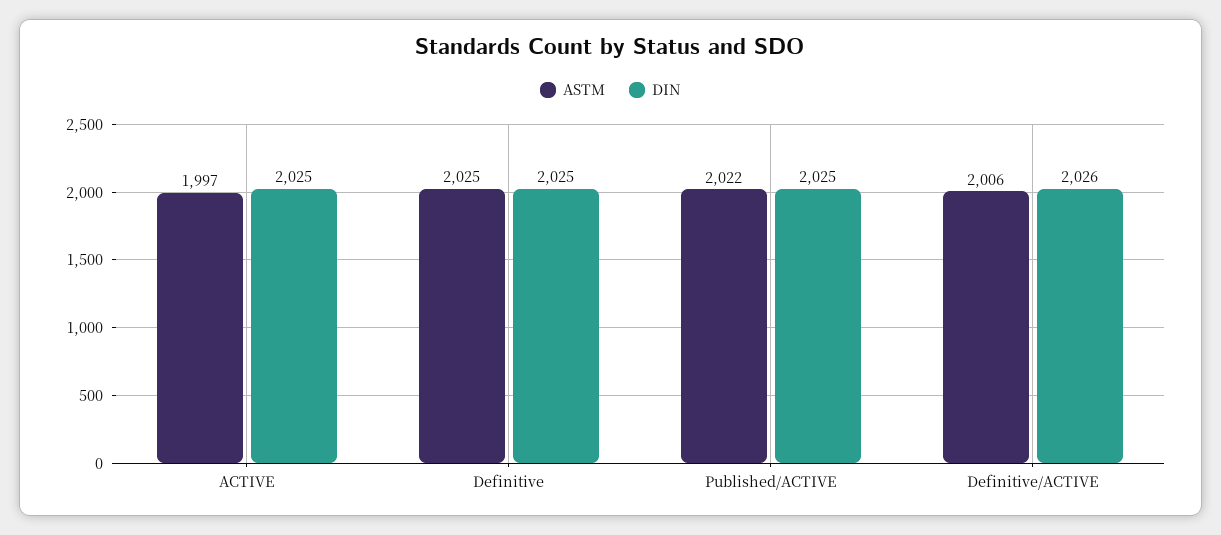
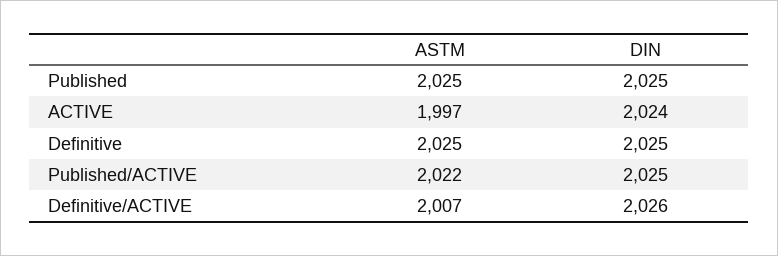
DIN, ACTIVE: 2025 -> 2024
ASTM, Definitive/ACTIVE: 2006 -> 2007
ASTM, Published: none -> 2025
DIN, Published: none -> 2025

